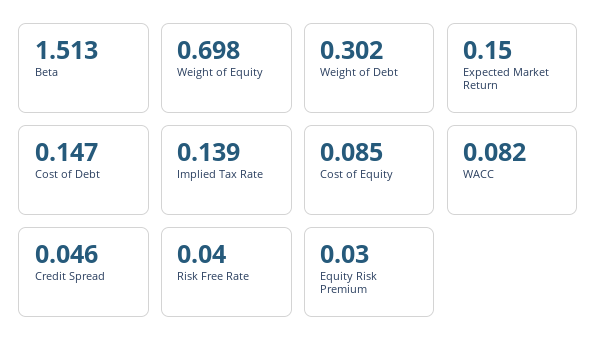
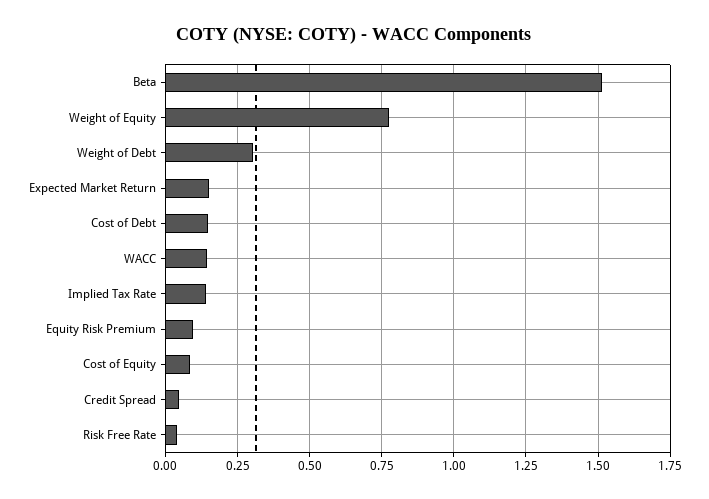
Weight of Equity: 0.698 -> 0.775
WACC: 0.082 -> 0.15
Equity Risk Premium: 0.03 -> 0.1

